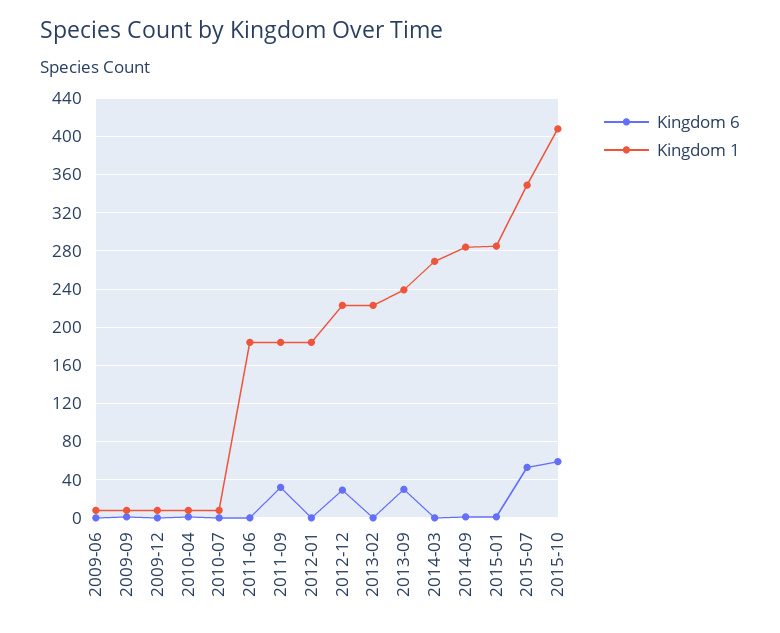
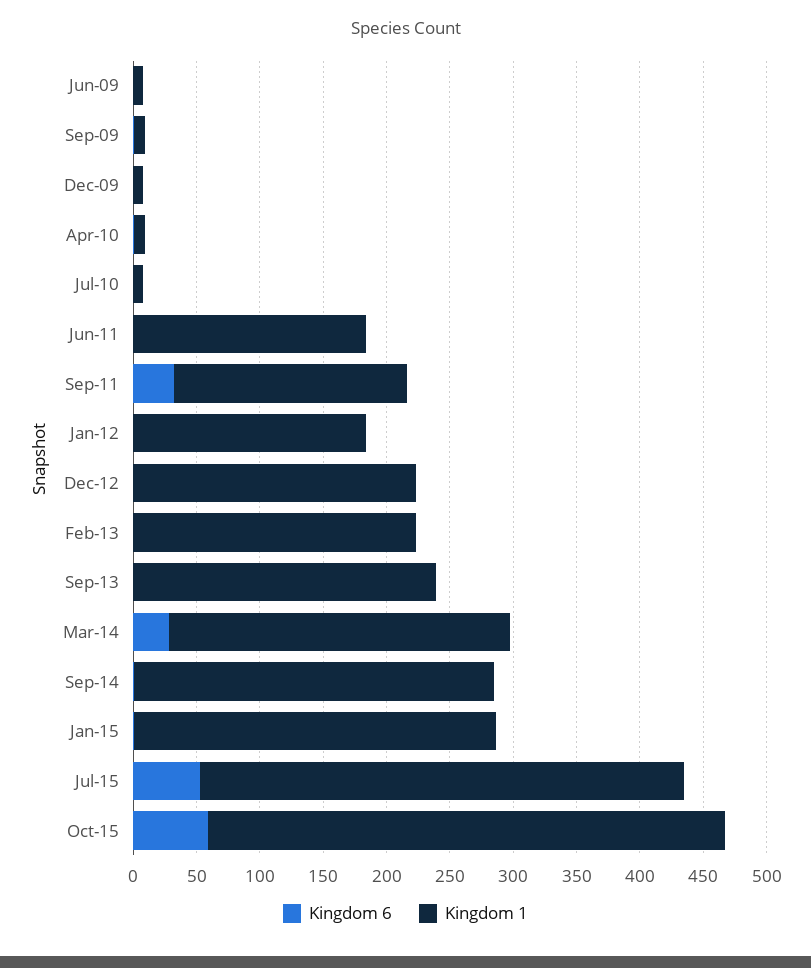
Kingdom 6, 2012-12: 30 -> 0
Kingdom 6, 2013-09: 30 -> 0
Kingdom 6, 2014-03: 0 -> 30
Kingdom 1, 2015-07: 350 -> 380

